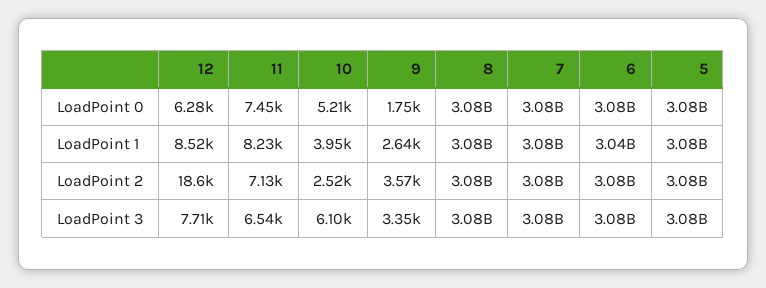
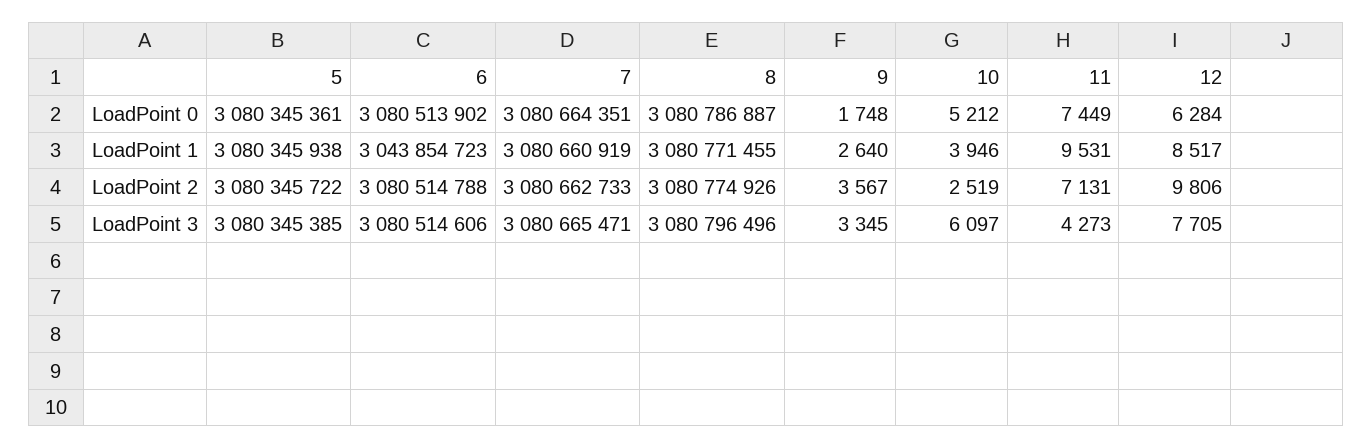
11, LoadPoint 1: 8230 -> 9531
12, LoadPoint 2: 18600 -> 9806
11, LoadPoint 3: 6540 -> 4273

